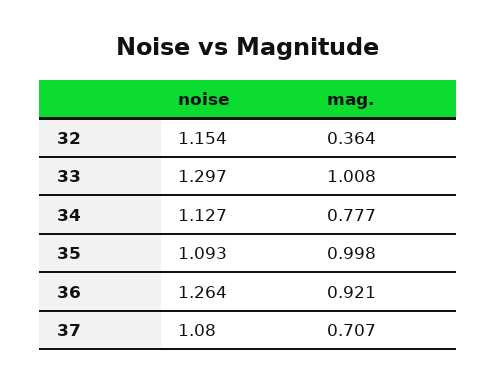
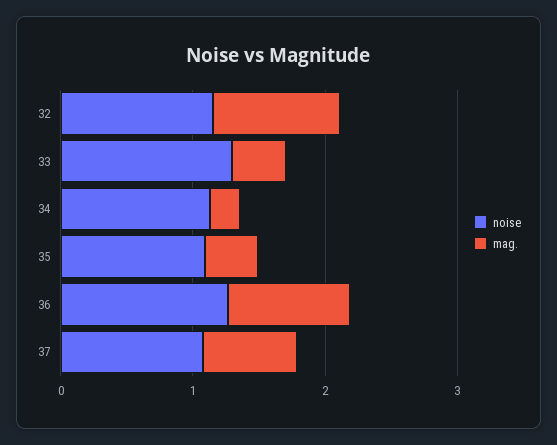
mag., 32: 0.364 -> 1
mag., 33: 1.008 -> 0.4
mag., 34: 0.777 -> 0.2
mag., 35: 0.998 -> 0.4

